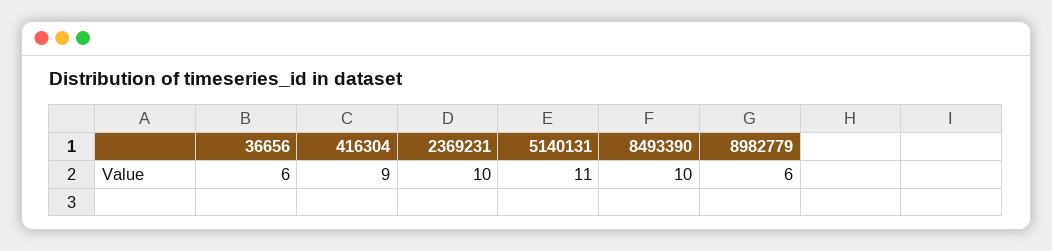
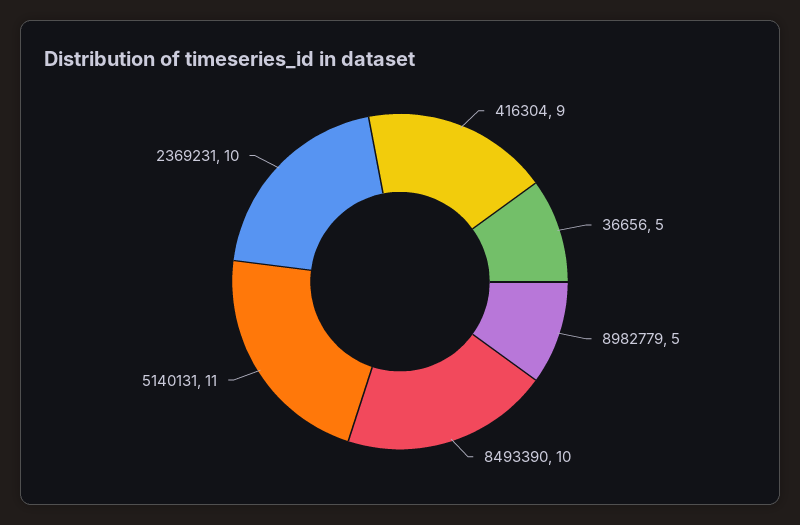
36656: 6 -> 5
8982779: 6 -> 5

